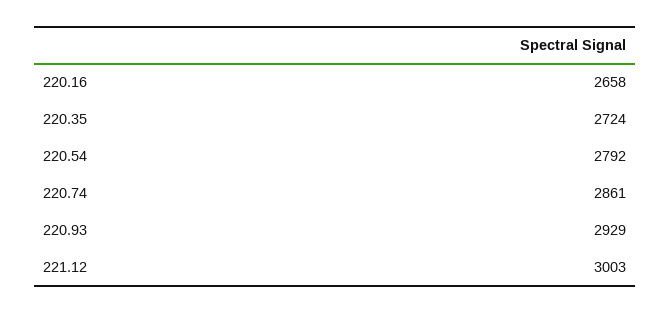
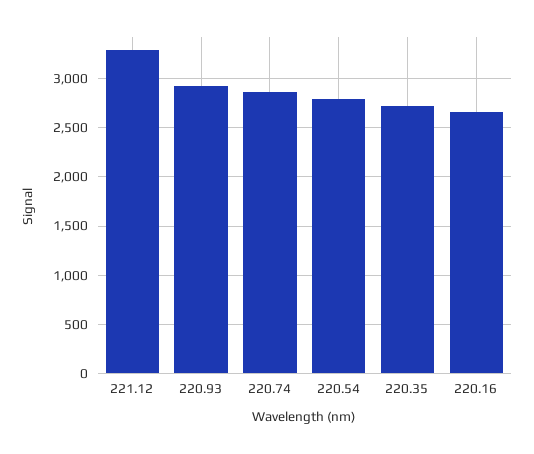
221.12: 3003 -> 3300

